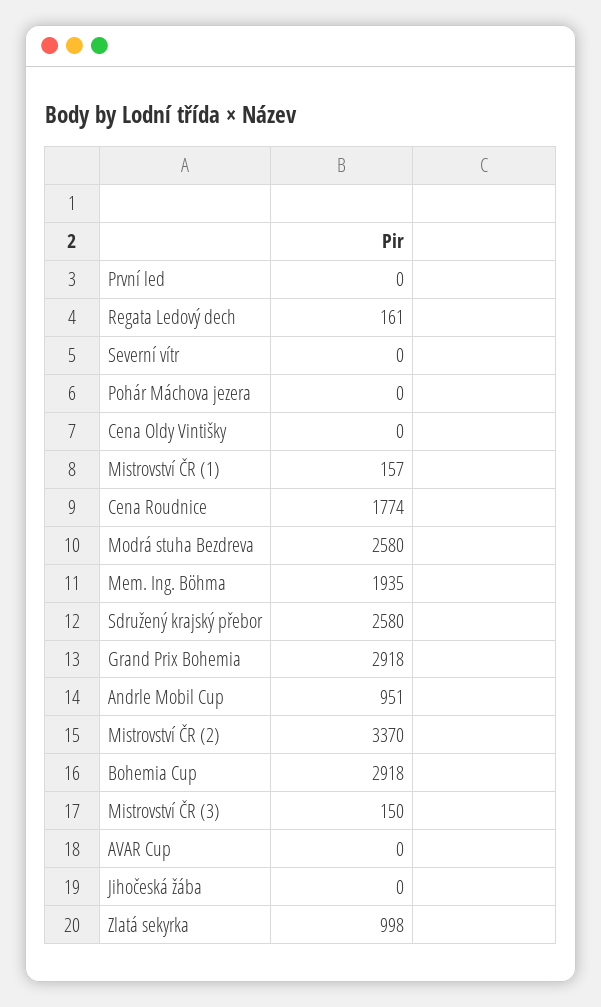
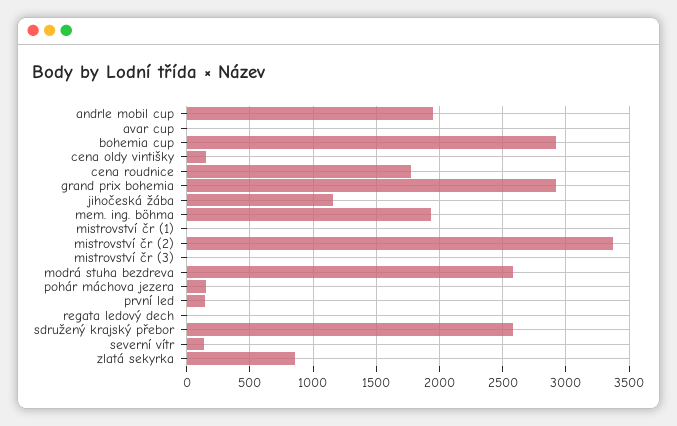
První led: 0 -> 150
Regata Ledový dech: 161 -> 0
Severní vítr: 0 -> 150
Pohár Máchova jezera: 0 -> 150
Cena Oldy Vintišky: 0 -> 150
Mistrovství ČR (1): 157 -> 0
Andrle Mobil Cup: 951 -> 1950
Mistrovství ČR (3): 150 -> 0
Jihočeská žába: 0 -> 1150
Zlatá sekyrka: 998 -> 850

